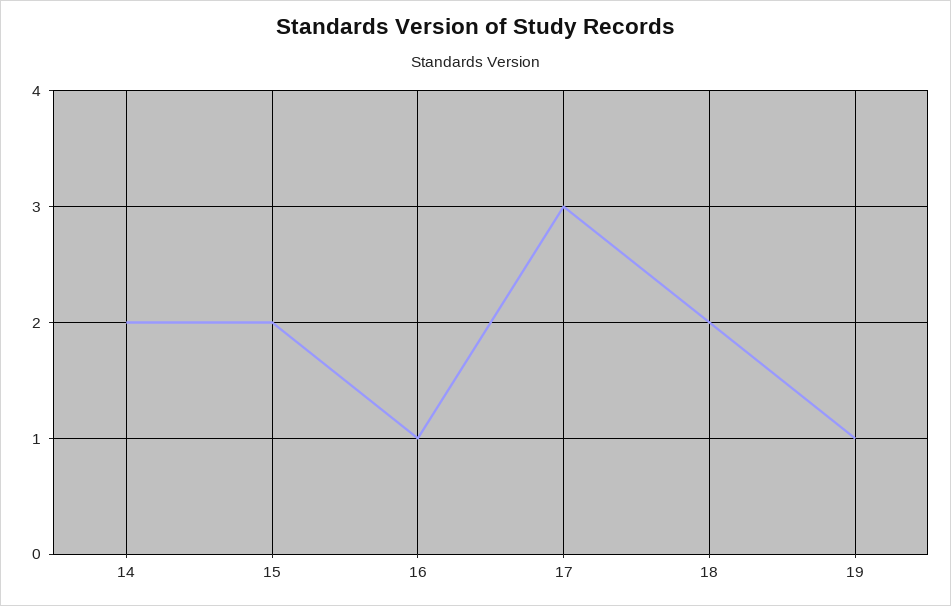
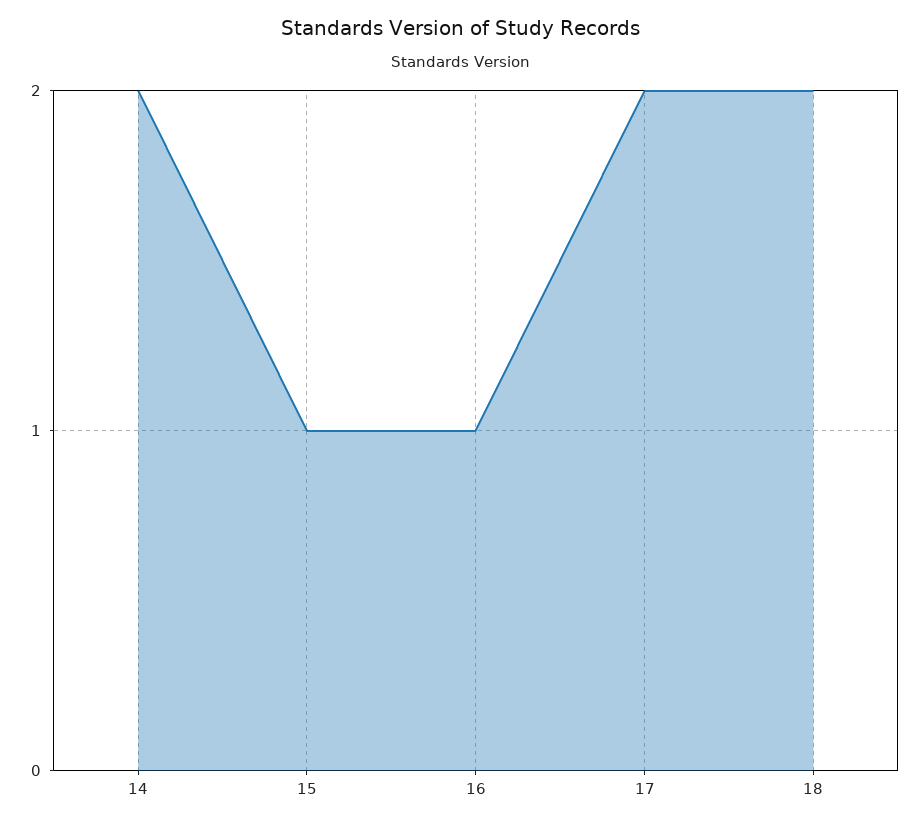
15: 2 -> 1
17: 3 -> 2
19: 1 -> none

